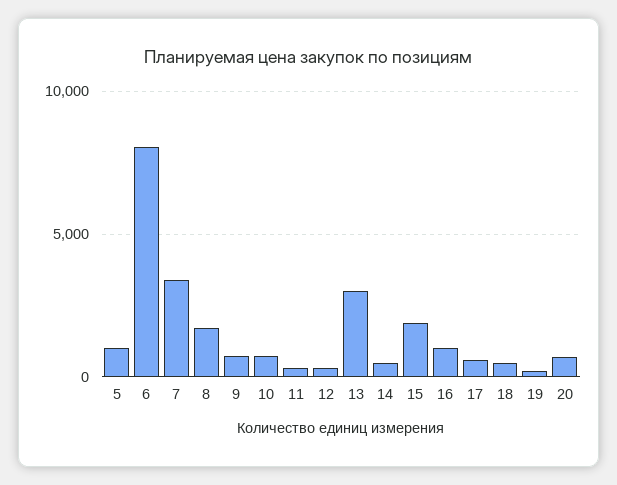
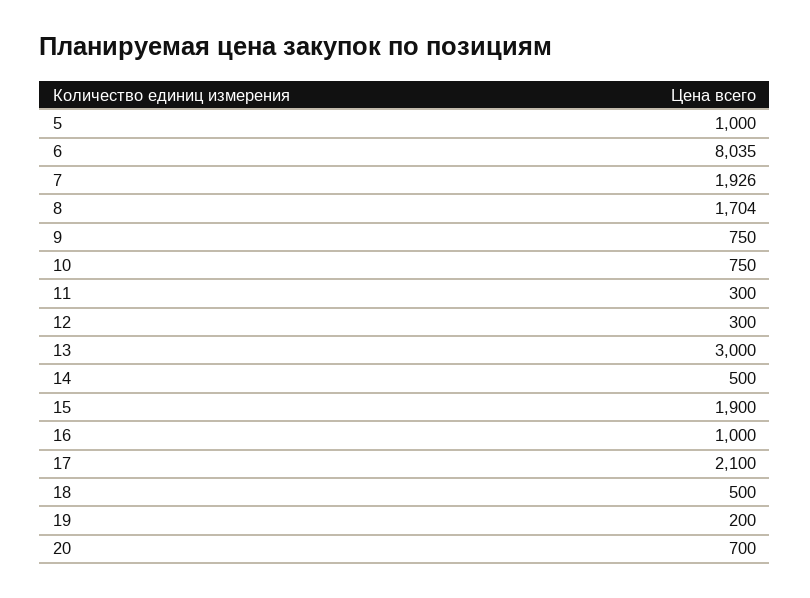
7: 3500 -> 1926
17: 500 -> 2100

